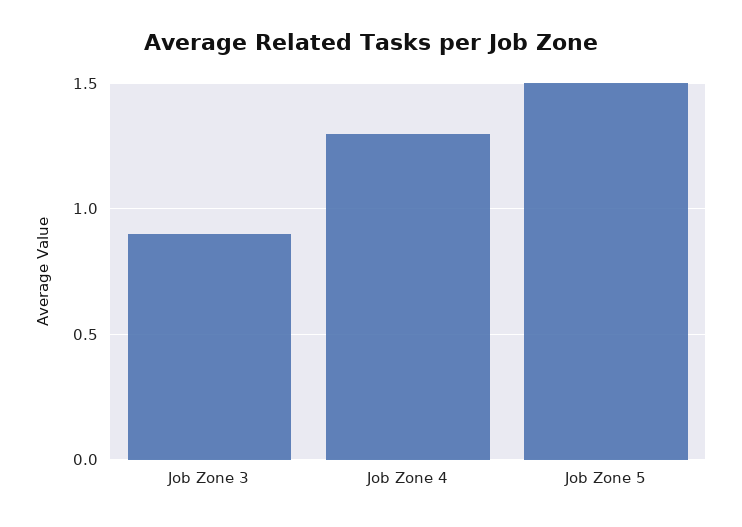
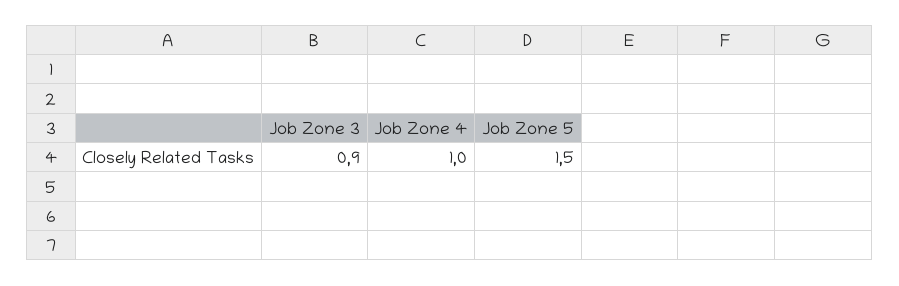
Job Zone 4: 1.3 -> 1

